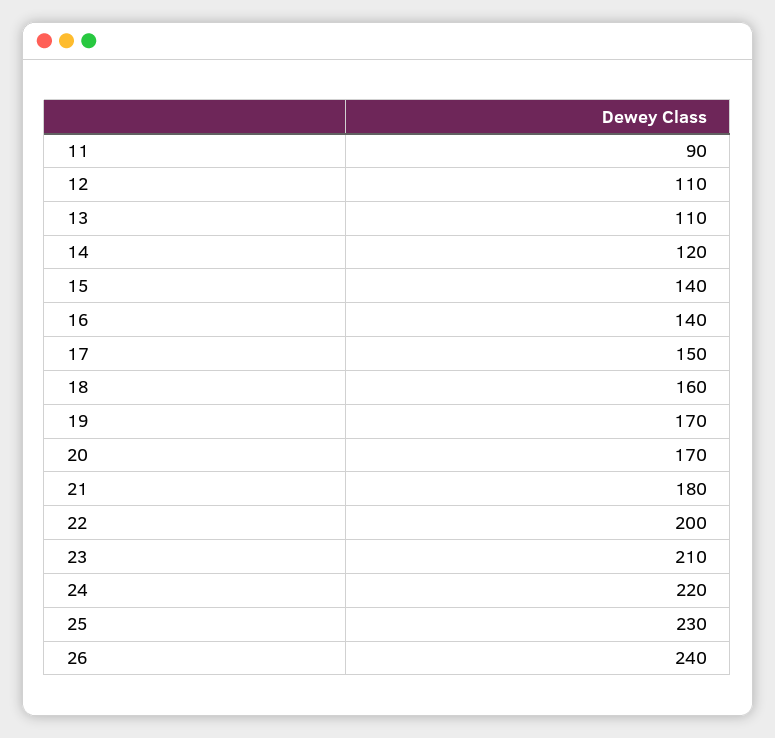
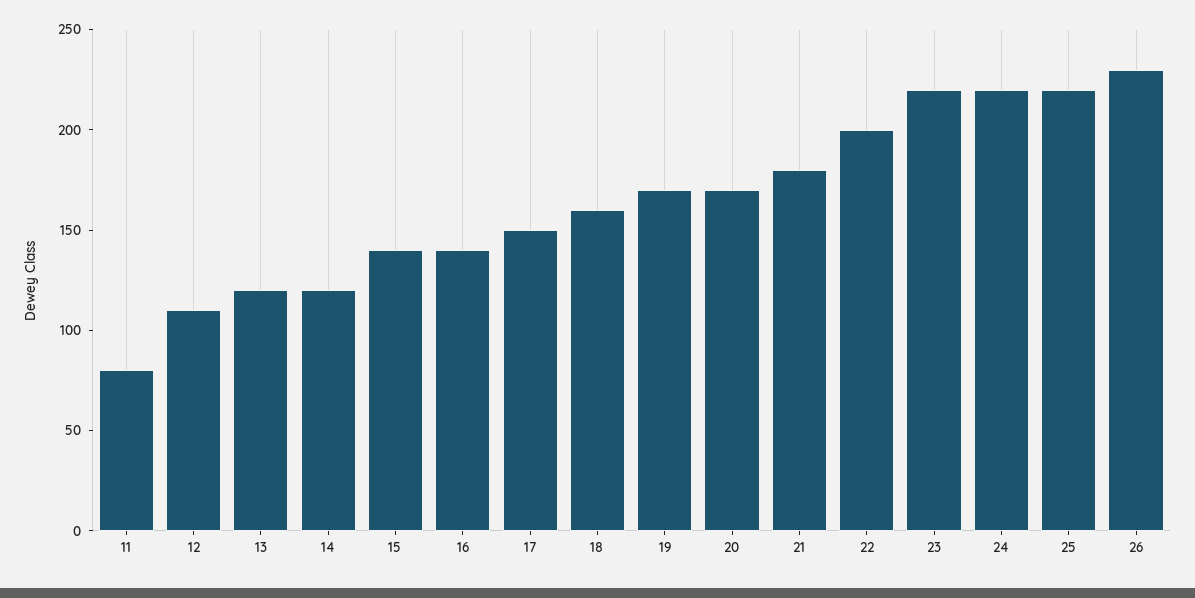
11: 90 -> 80
13: 110 -> 120
23: 210 -> 220
25: 230 -> 220
26: 240 -> 230

